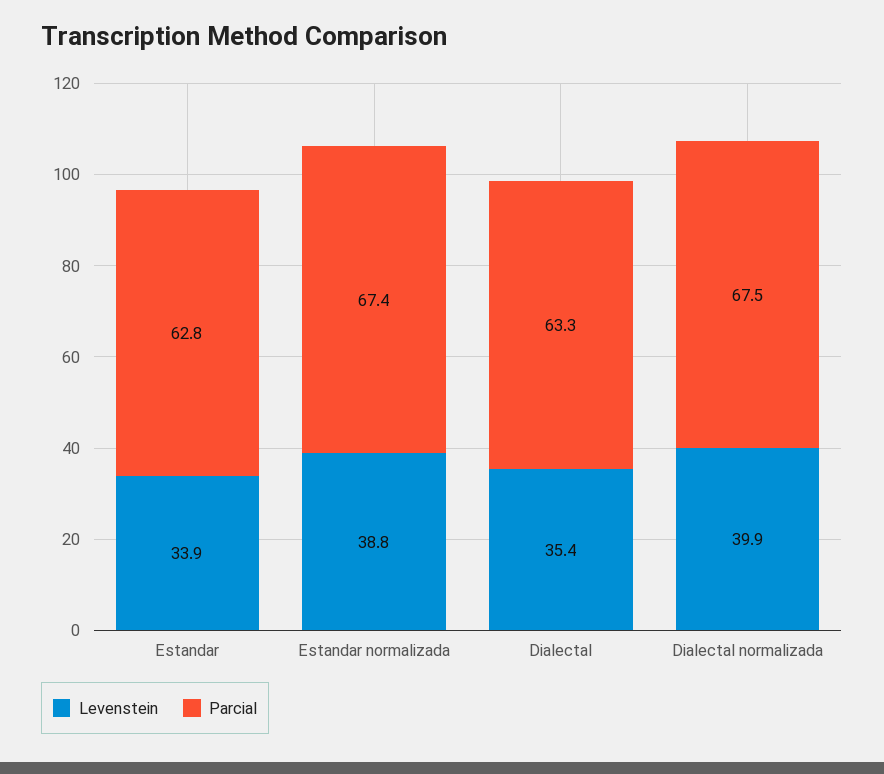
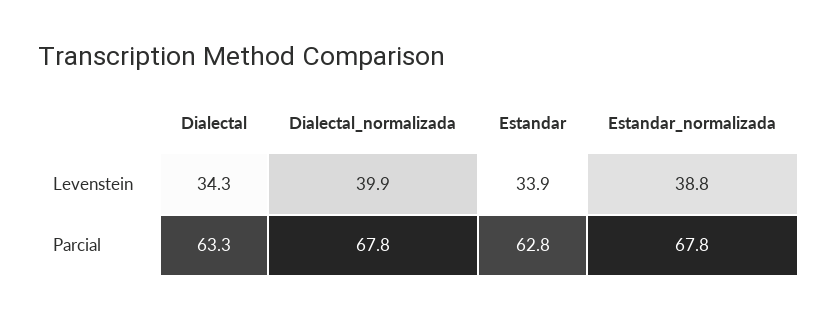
Parcial, Estandar normalizada: 67.4 -> 67.8
Levenstein, Dialectal: 35.4 -> 34.3
Parcial, Dialectal normalizada: 67.5 -> 67.8

